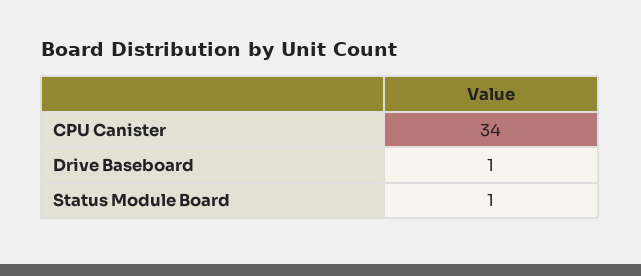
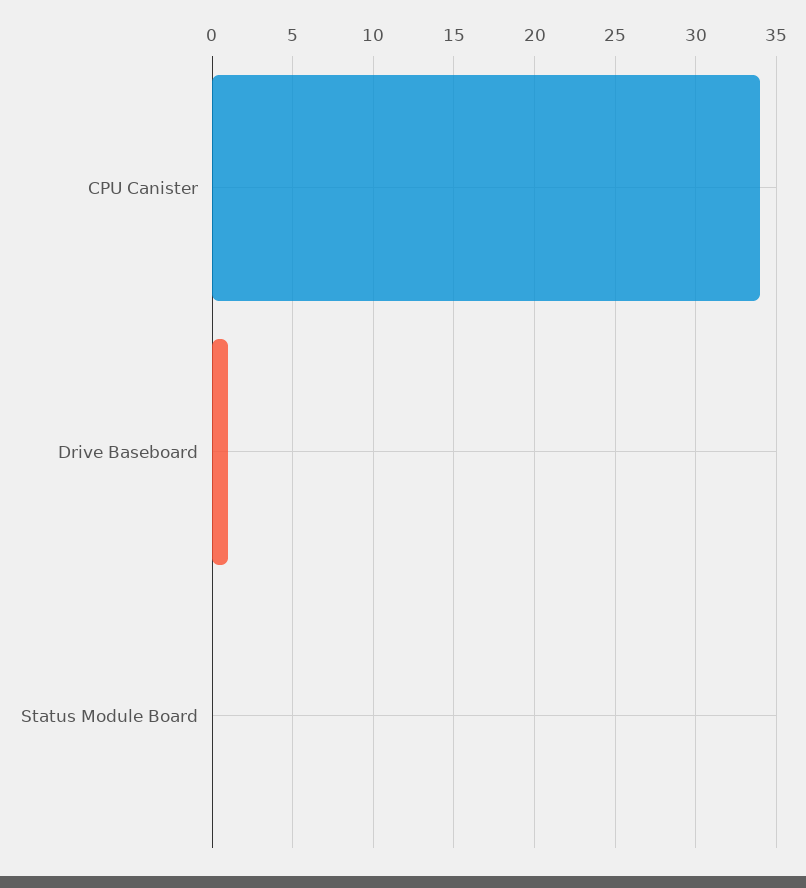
Status Module Board: 1 -> 0

